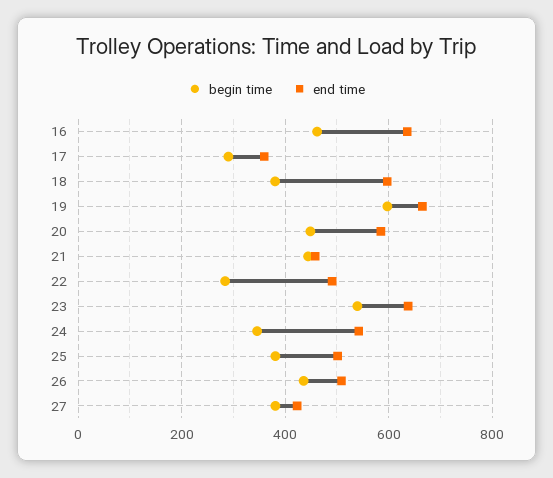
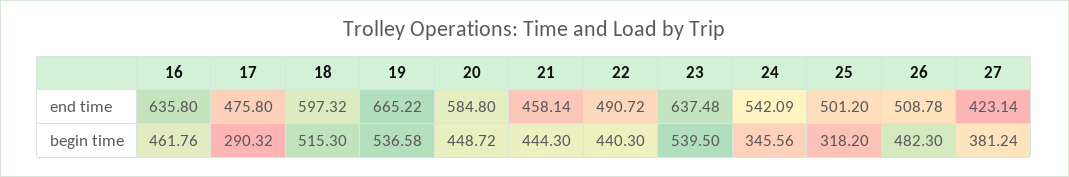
end time, 17: 360 -> 475.8
begin time, 18: 380 -> 515.3
begin time, 19: 600 -> 536.58
begin time, 22: 280 -> 440.3
begin time, 25: 380 -> 318.2
begin time, 26: 440 -> 482.3

